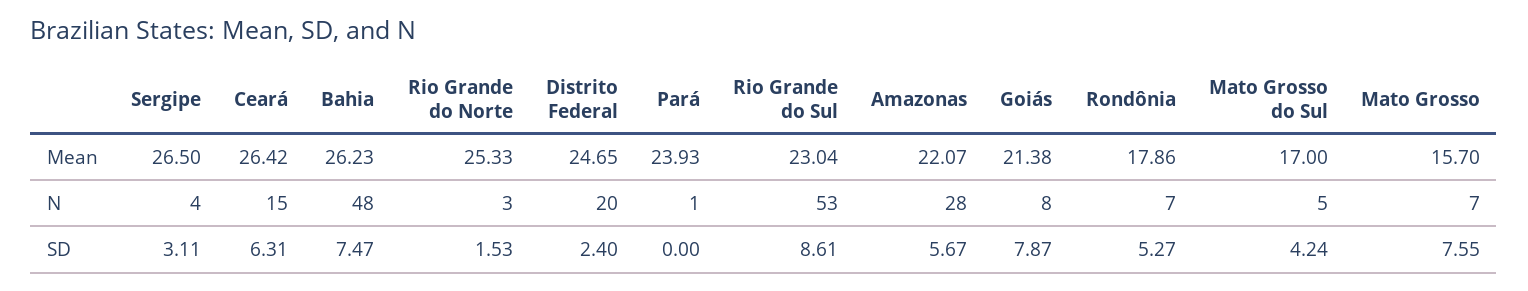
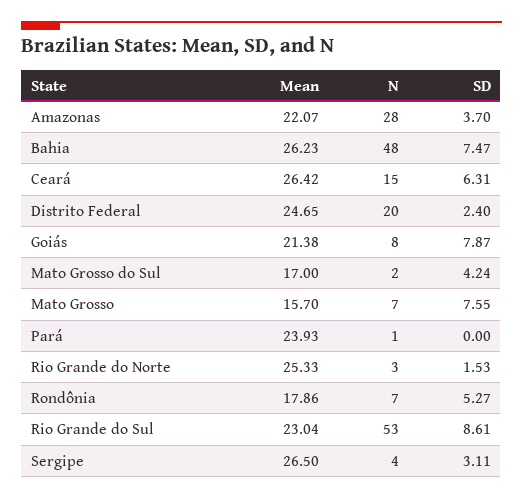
Mato Grosso do Sul, N: 5 -> 2
Amazonas, SD: 5.67 -> 3.7

